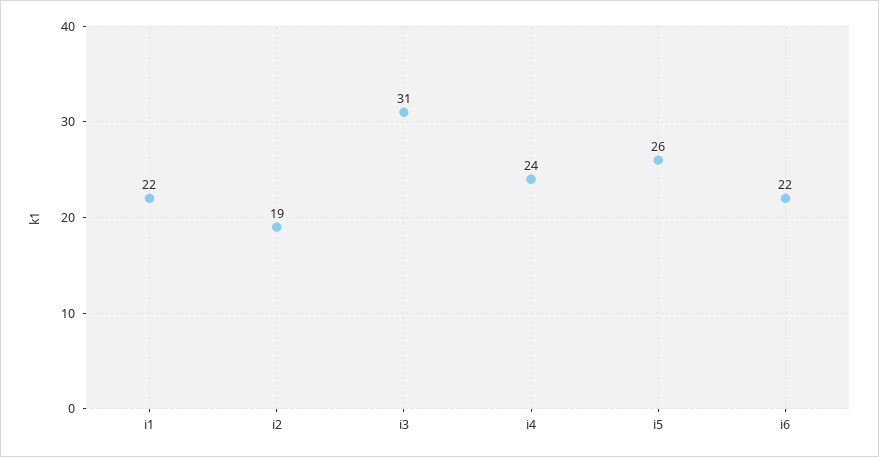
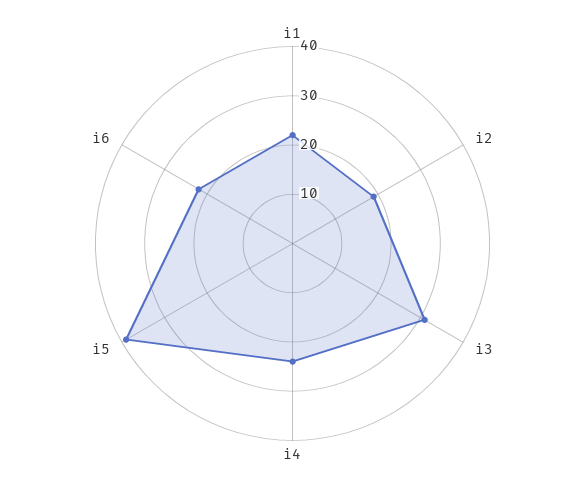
i5: 26 -> 40

